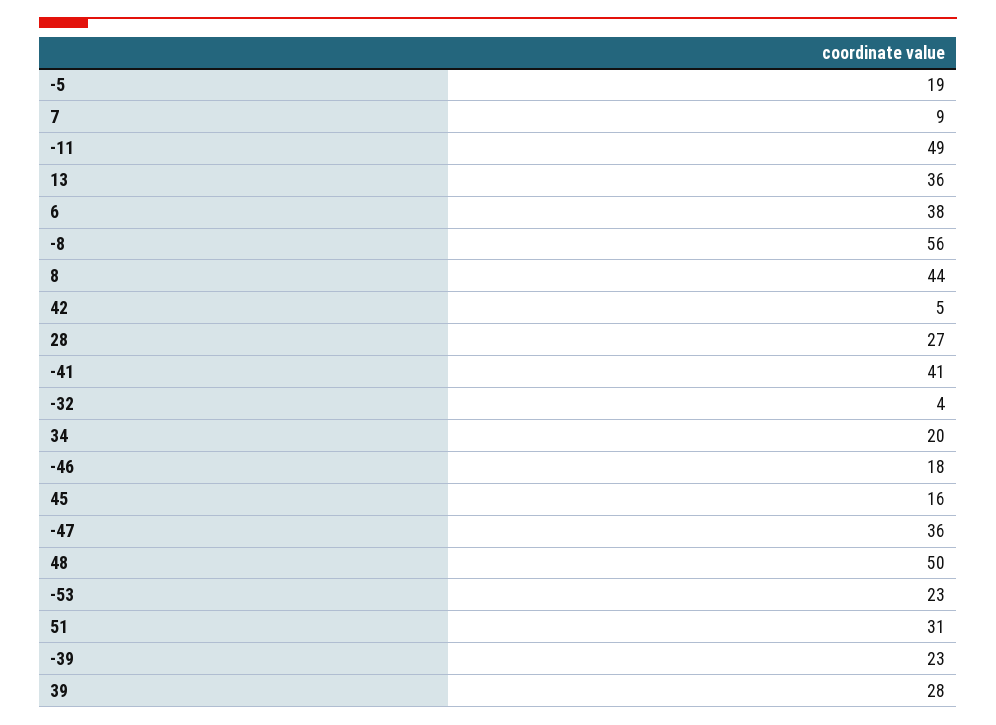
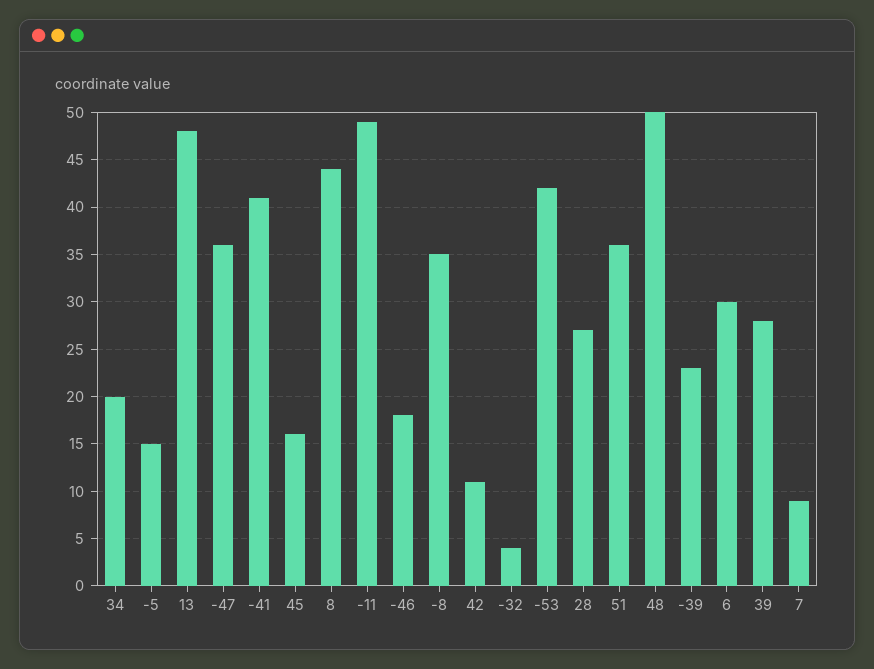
-5: 19 -> 15
13: 36 -> 48
6: 38 -> 30
-8: 56 -> 35
42: 5 -> 11
-53: 23 -> 42
51: 31 -> 36

